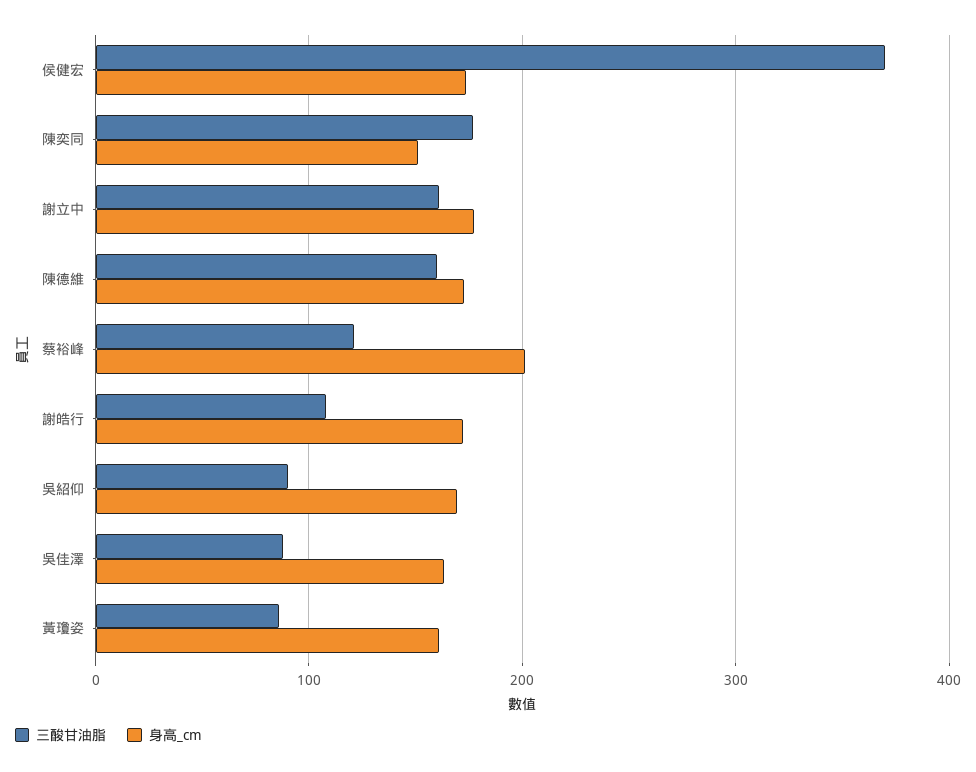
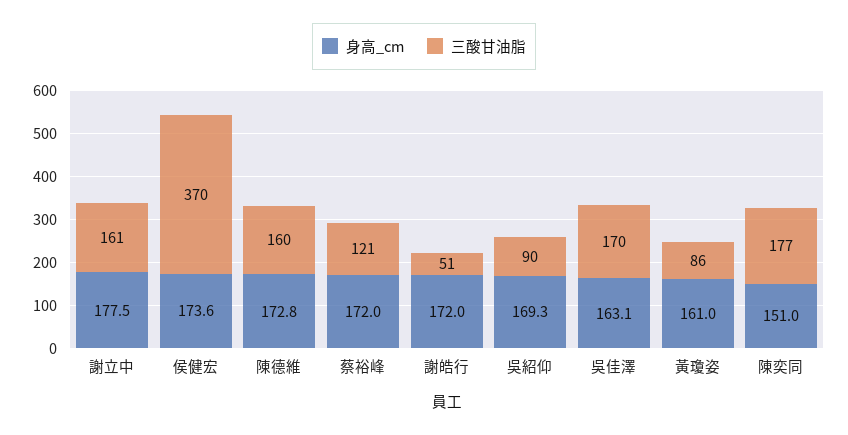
身高_cm, 蔡裕峰: 200 -> 172
三酸甘油脂, 謝皓行: 110 -> 51
三酸甘油脂, 吳佳澤: 90 -> 170

